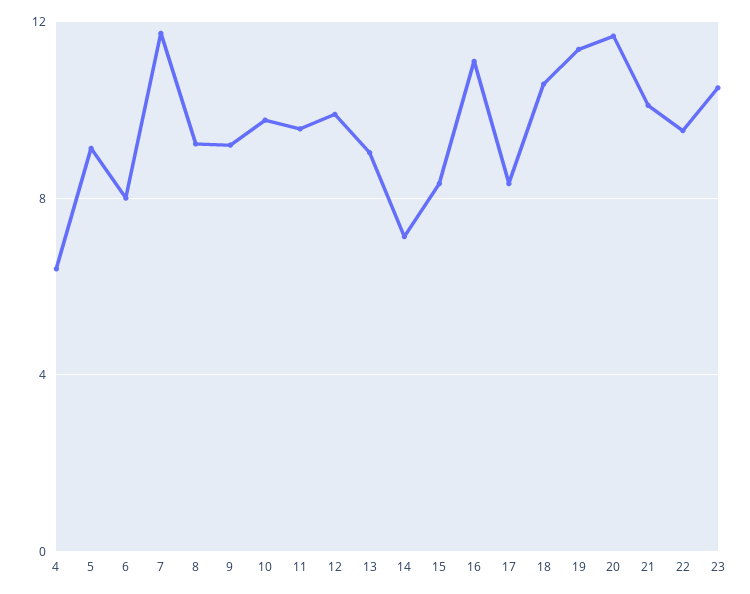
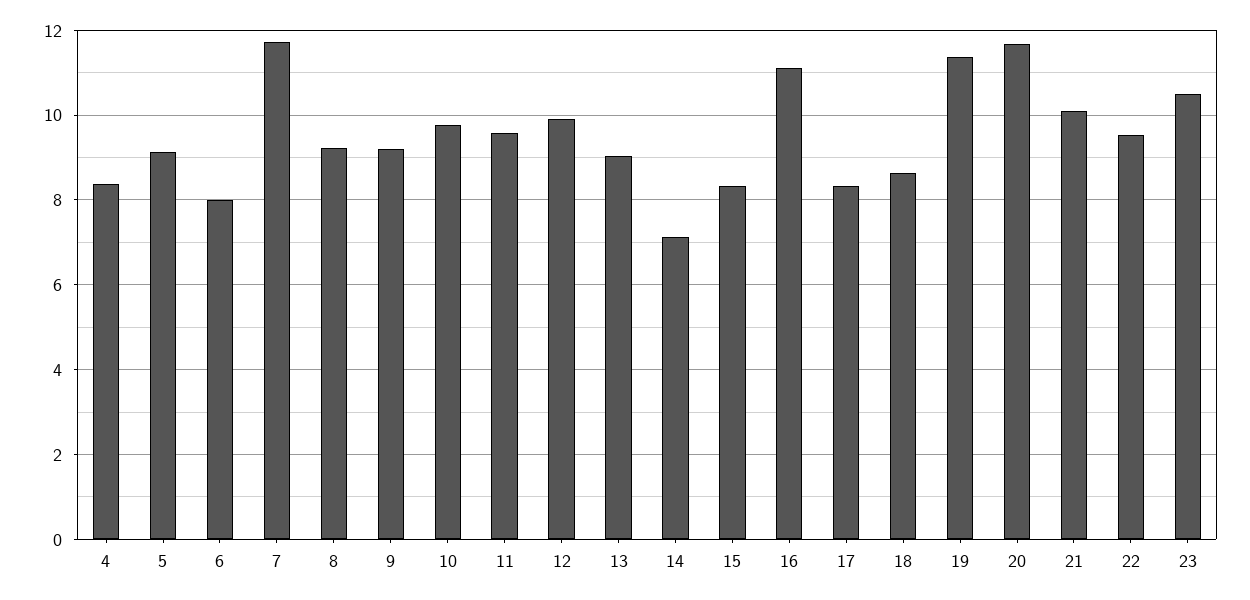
4: 6.5 -> 8.4
18: 10.5 -> 8.6

